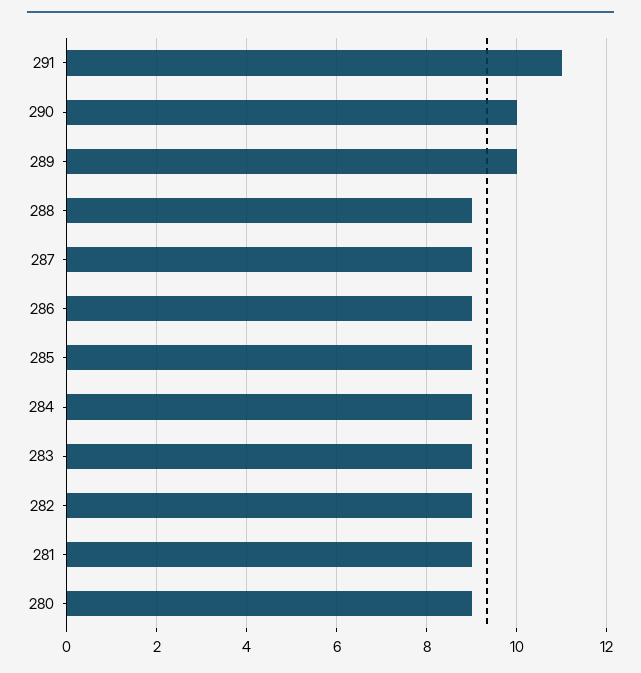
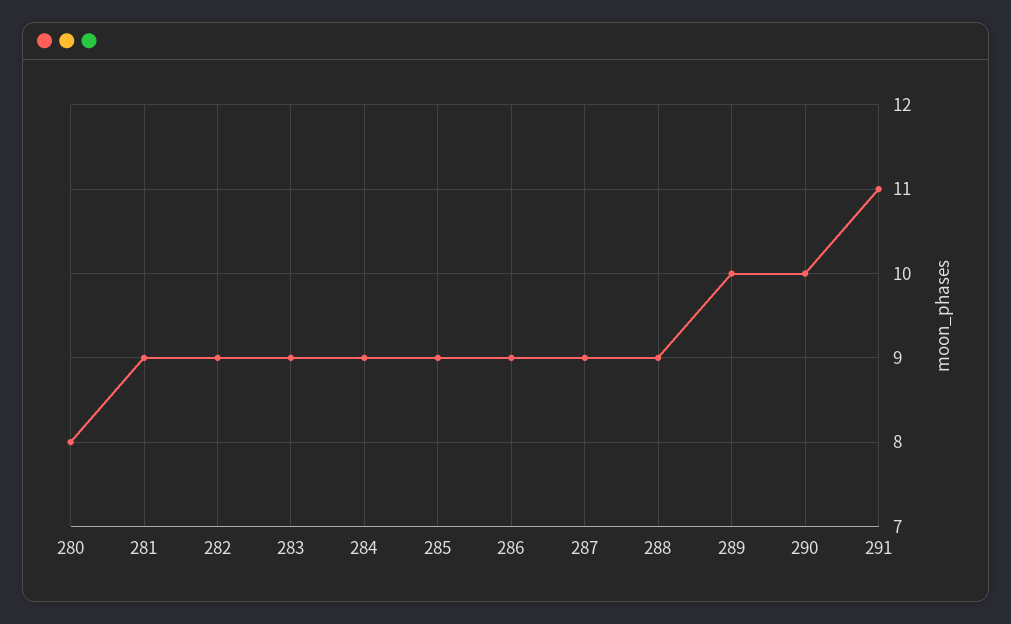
280: 9 -> 8

